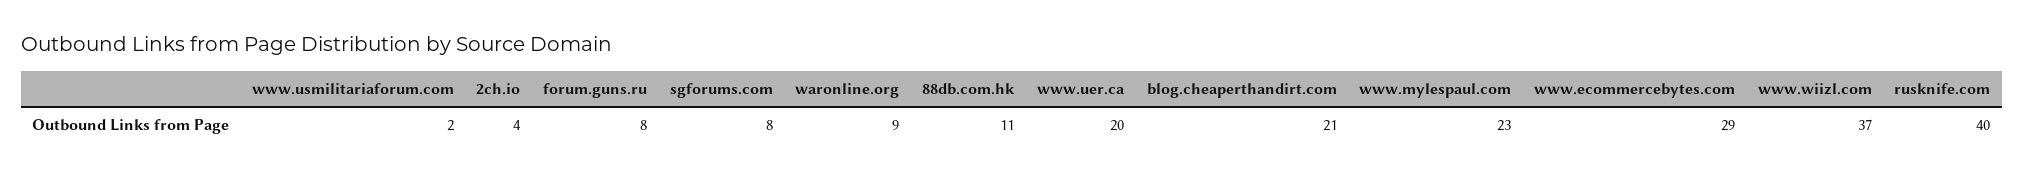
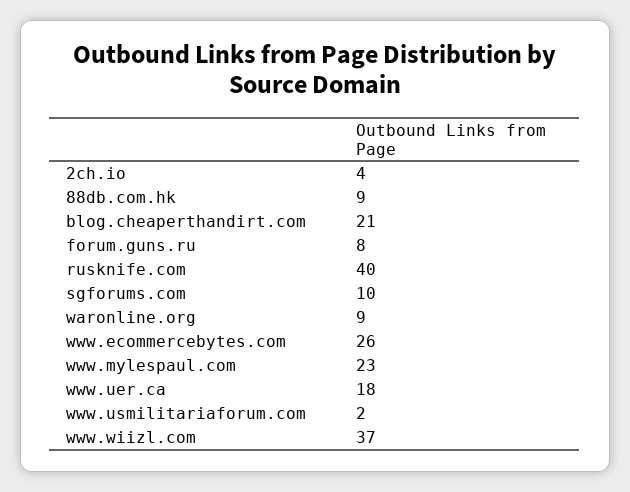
sgforums.com: 8 -> 10
88db.com.hk: 11 -> 9
www.uer.ca: 20 -> 18
www.ecommercebytes.com: 29 -> 26

